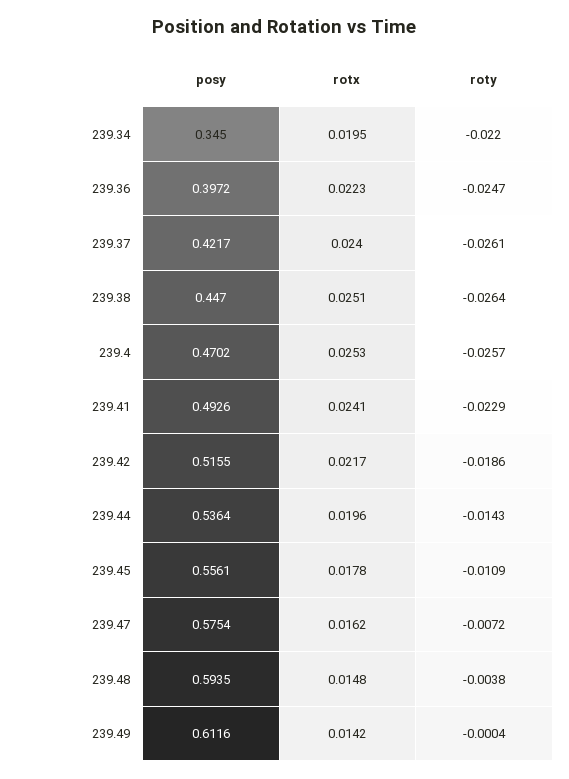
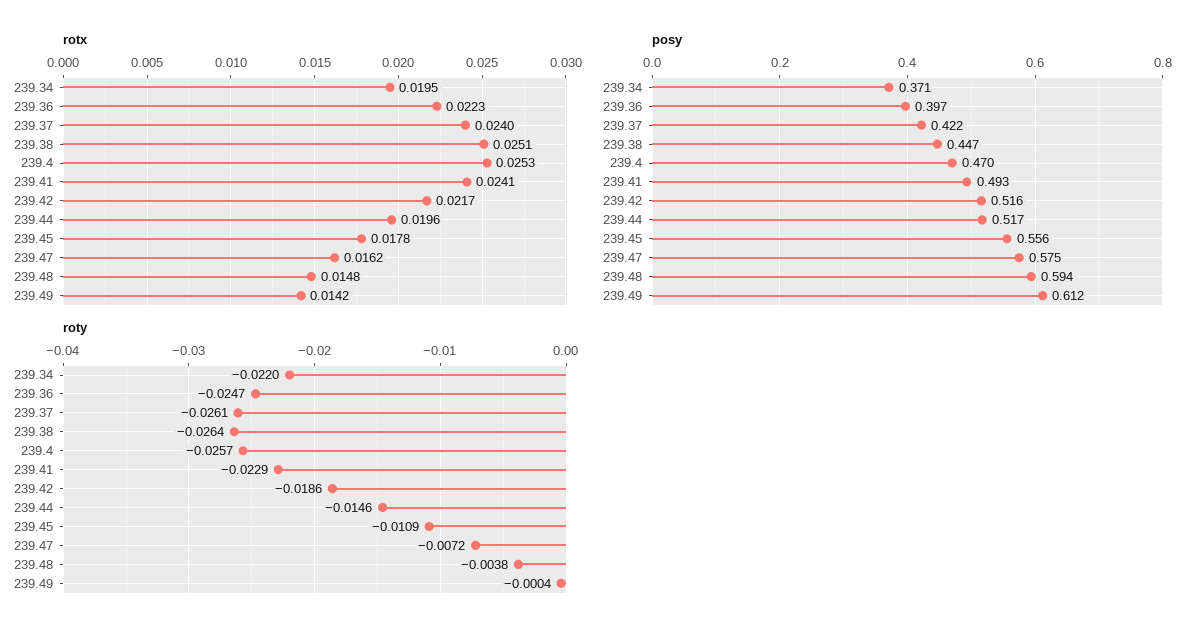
posy, 239.34: 0.345 -> 0.371
posy, 239.44: 0.5364 -> 0.517
roty, 239.44: -0.0143 -> -0.0146

